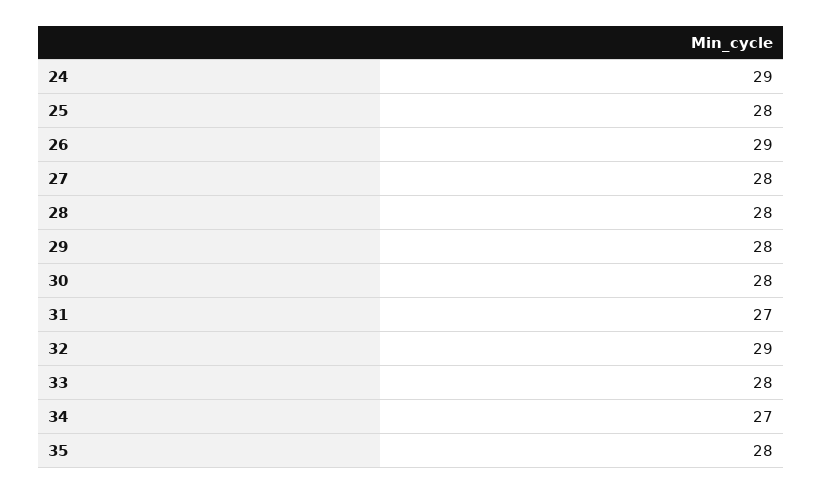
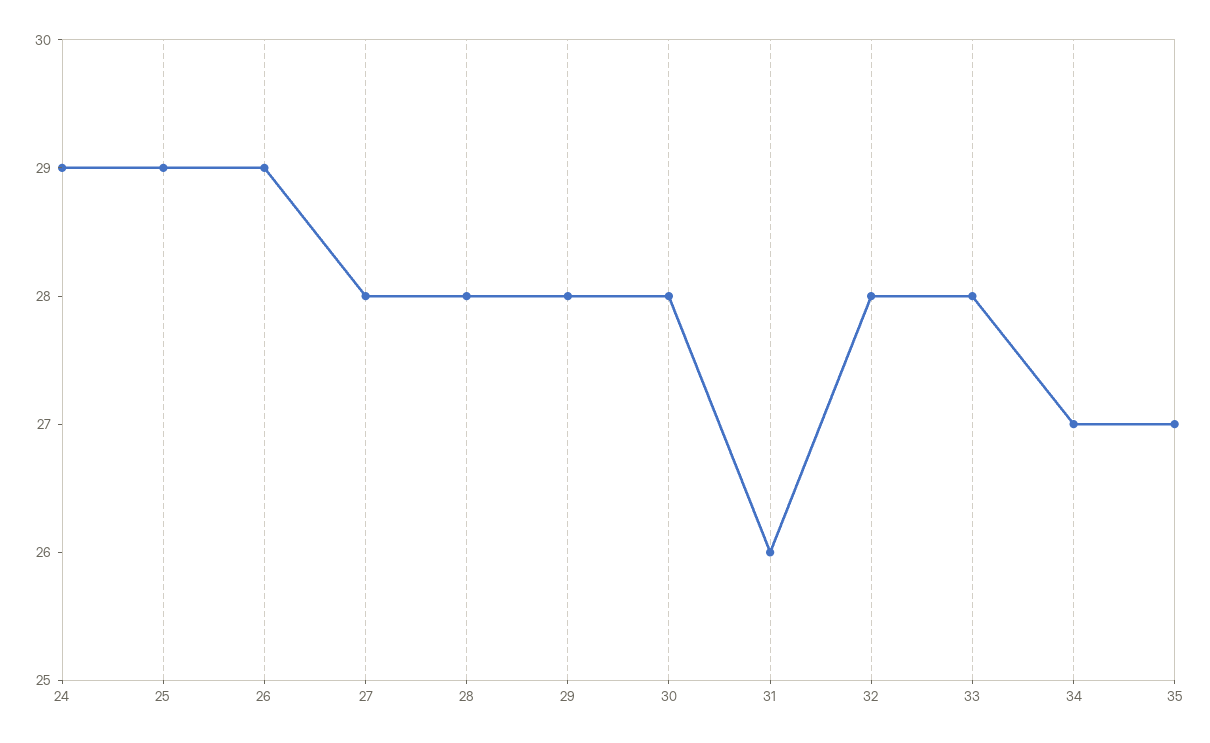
25: 28 -> 29
31: 27 -> 26
32: 29 -> 28
35: 28 -> 27

